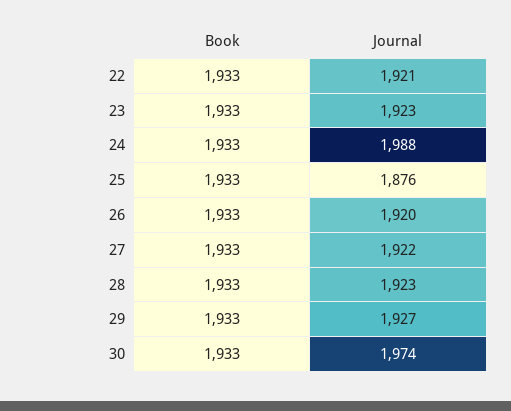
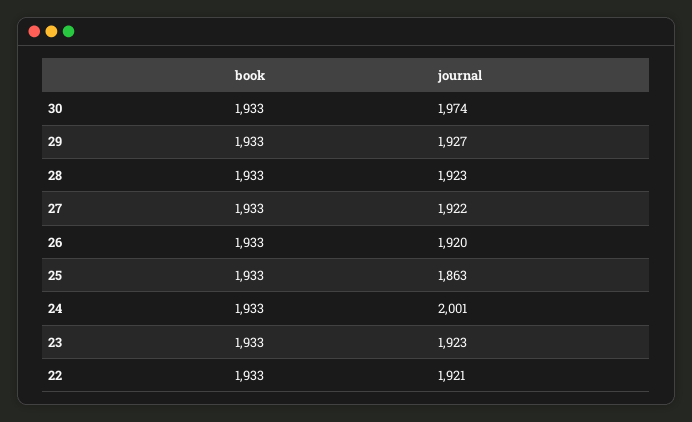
Journal, 24: 1988 -> 2001
Journal, 25: 1876 -> 1863

